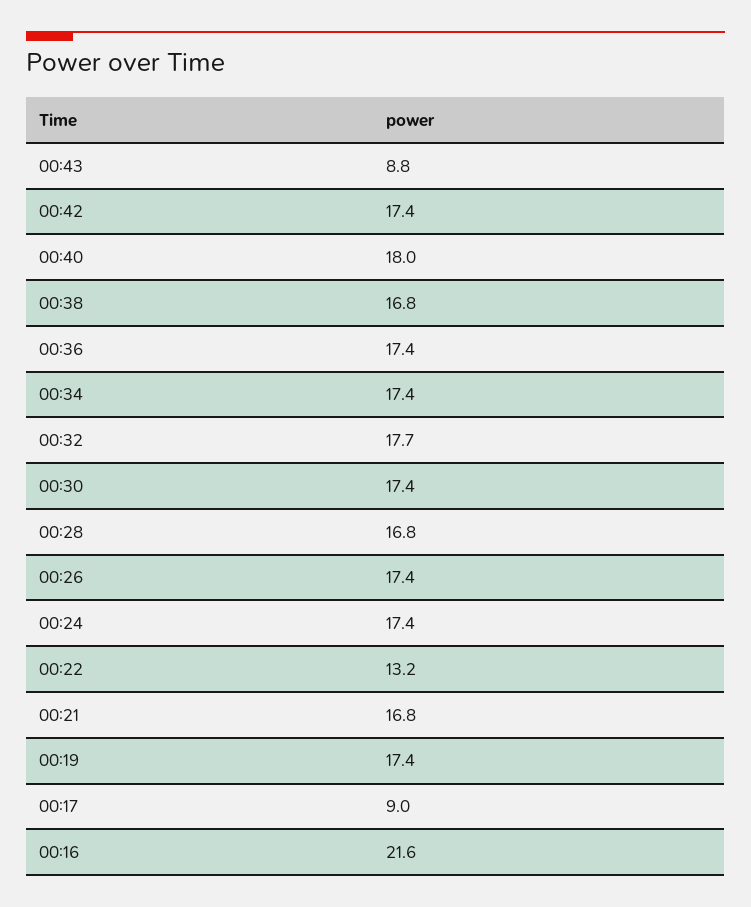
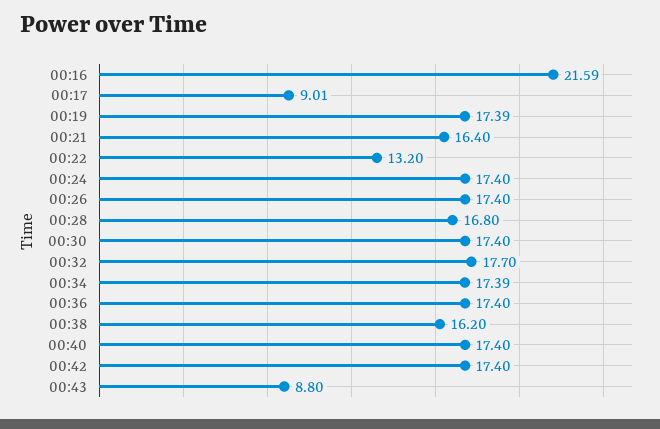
00:40: 18 -> 17.4
00:38: 16.8 -> 16.2
00:21: 16.8 -> 16.4

